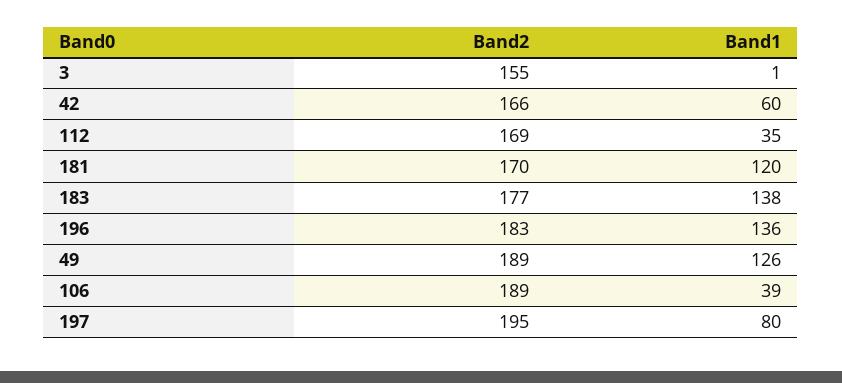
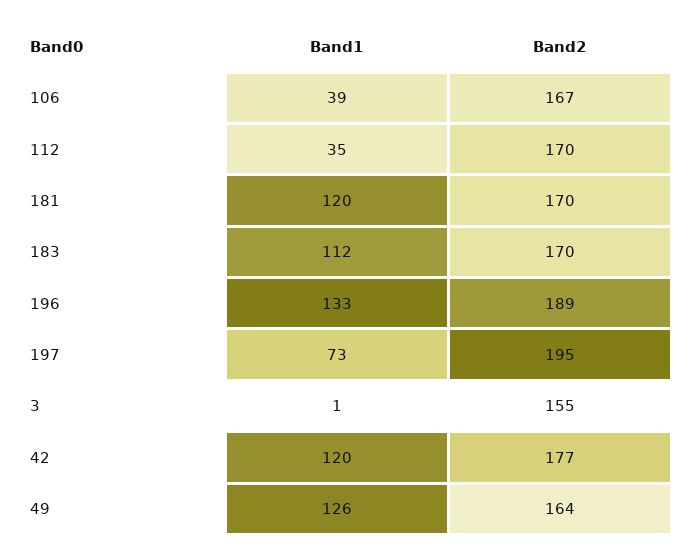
Band2, 42: 166 -> 177
Band1, 42: 60 -> 120
Band2, 112: 169 -> 170
Band2, 183: 177 -> 170
Band1, 183: 138 -> 112
Band2, 196: 183 -> 189
Band1, 196: 136 -> 133
Band2, 49: 189 -> 164
Band2, 106: 189 -> 167
Band1, 197: 80 -> 73

